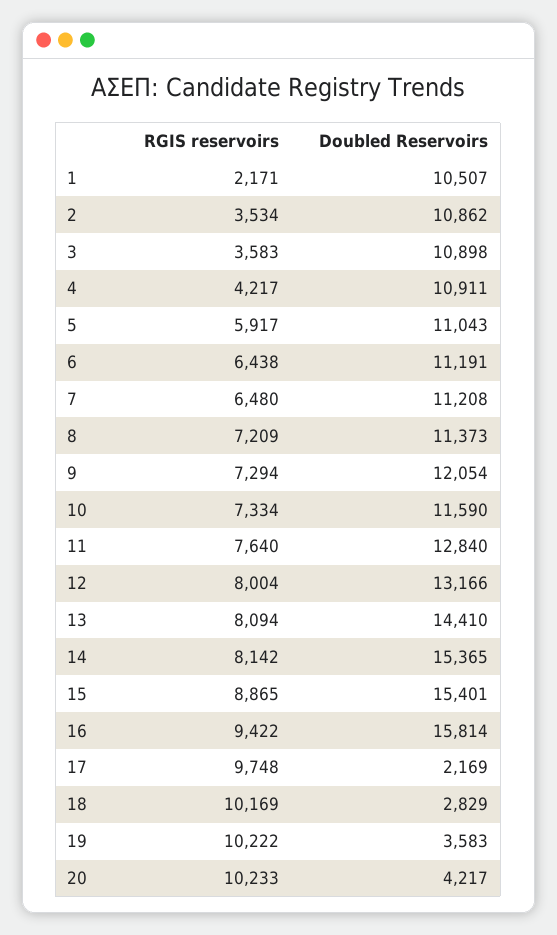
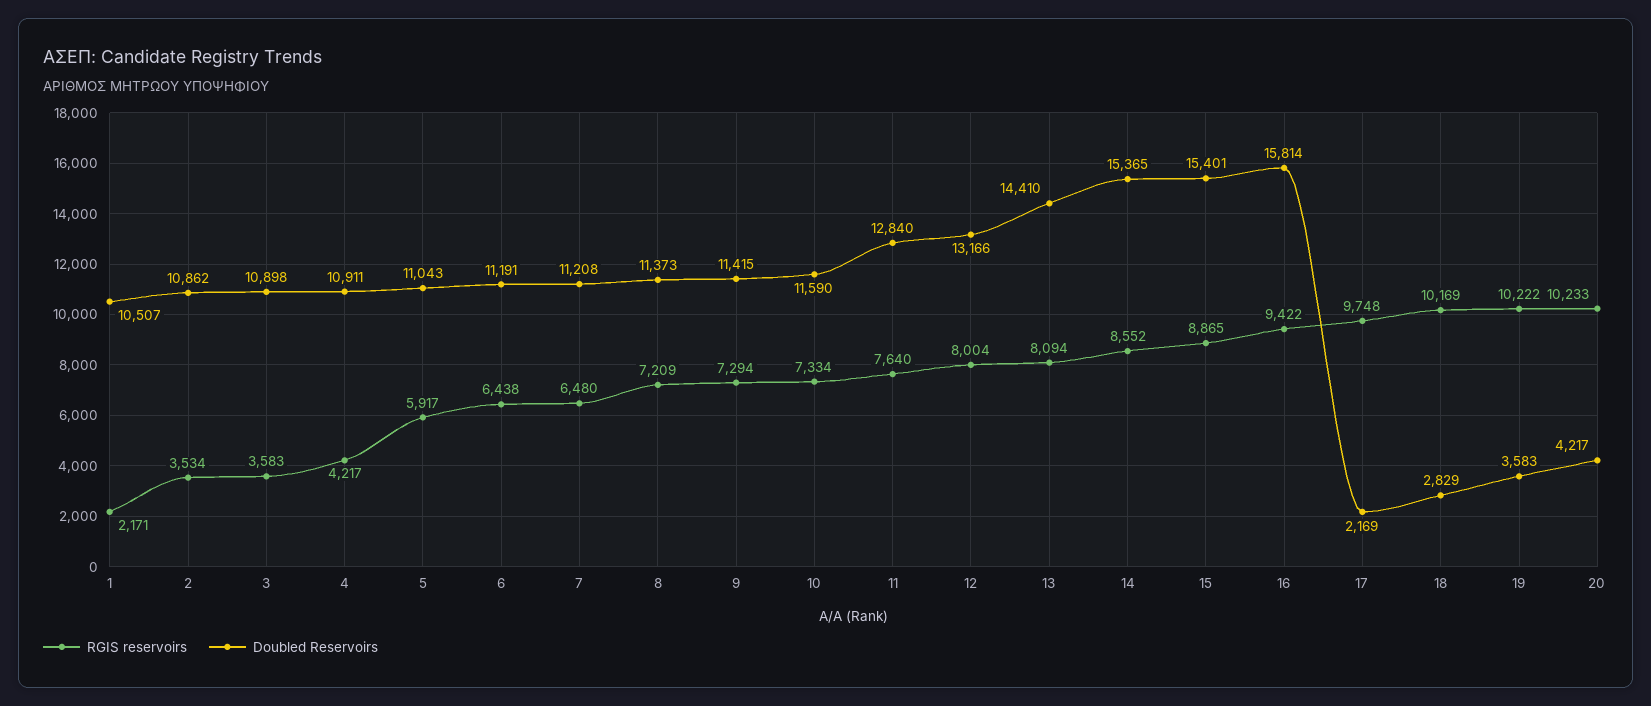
Doubled Reservoirs, 9: 12054 -> 11415
RGIS reservoirs, 14: 8142 -> 8552

